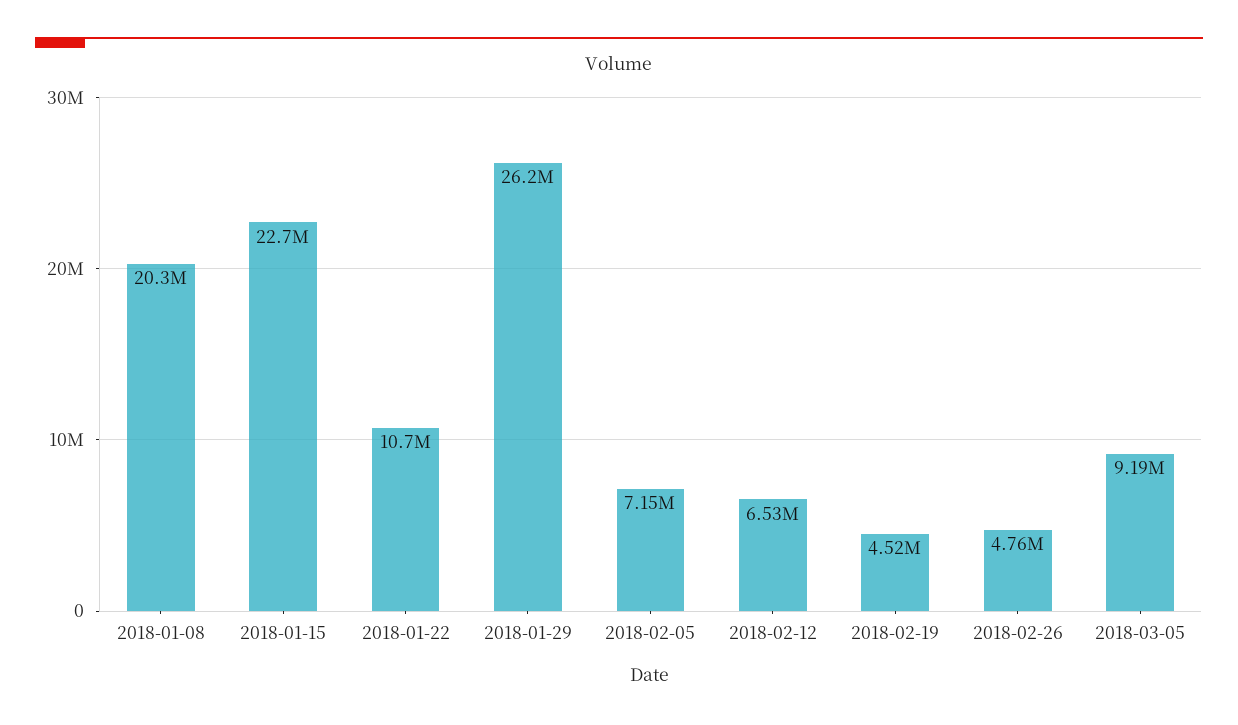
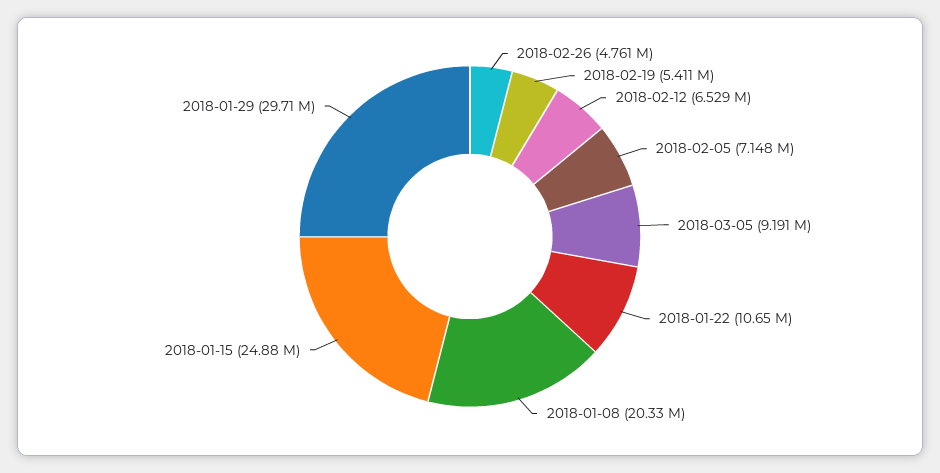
2018-01-15: 22700000 -> 24880000
2018-01-29: 26200000 -> 29710000
2018-02-19: 4520000 -> 5411000

